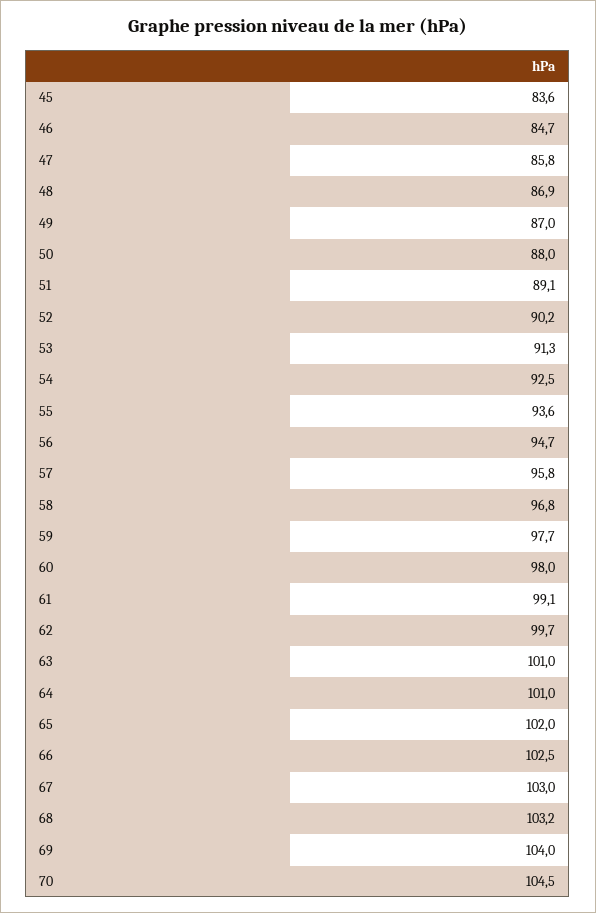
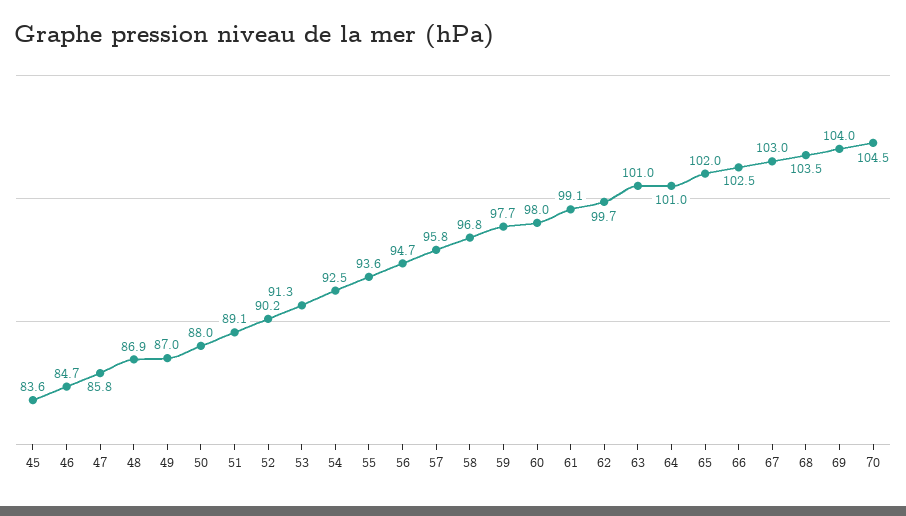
68: 103.2 -> 103.5

